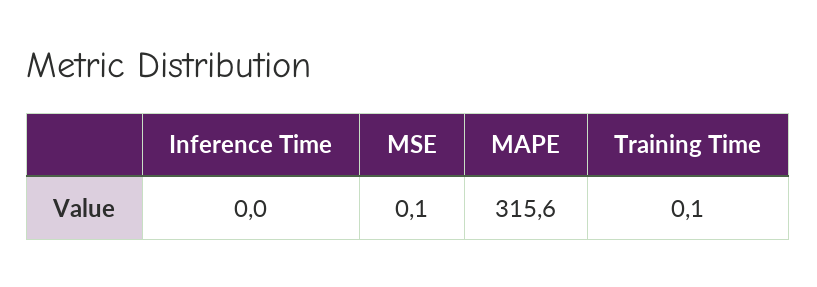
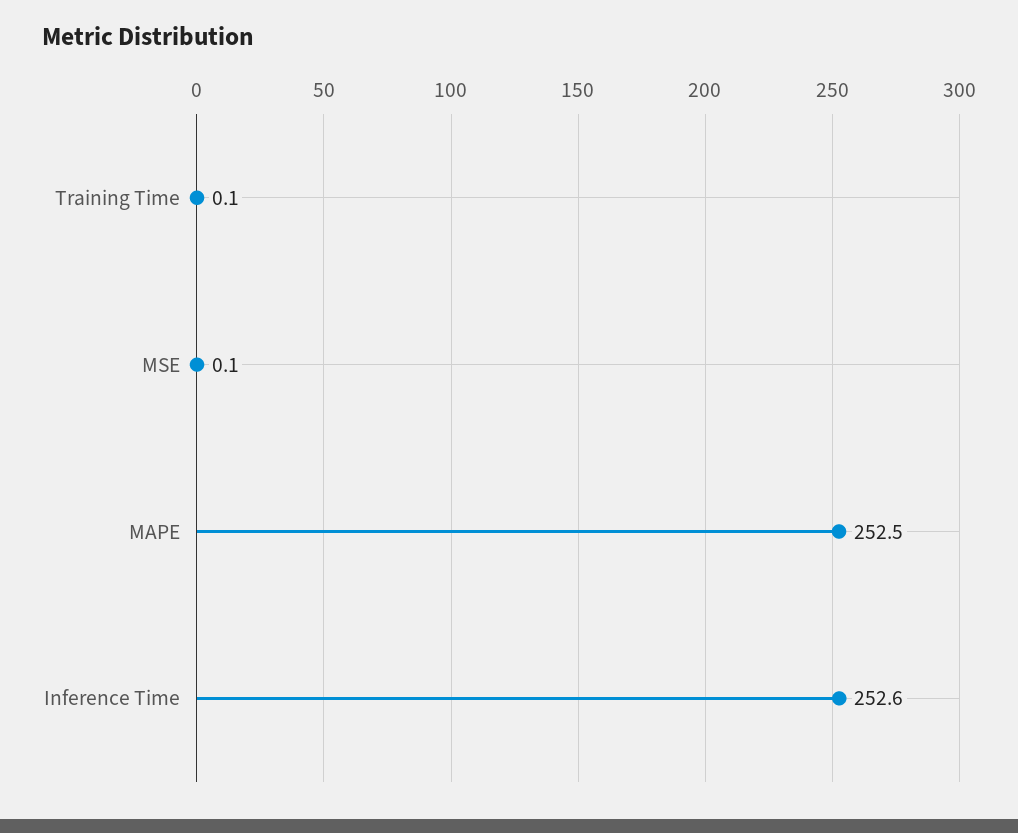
Inference Time: 0 -> 252.6
MAPE: 315.6 -> 252.5

